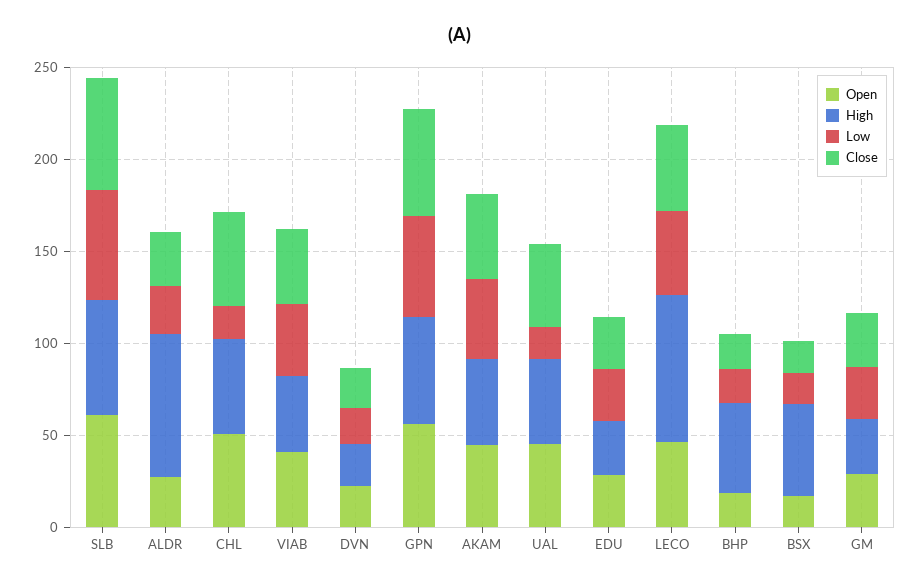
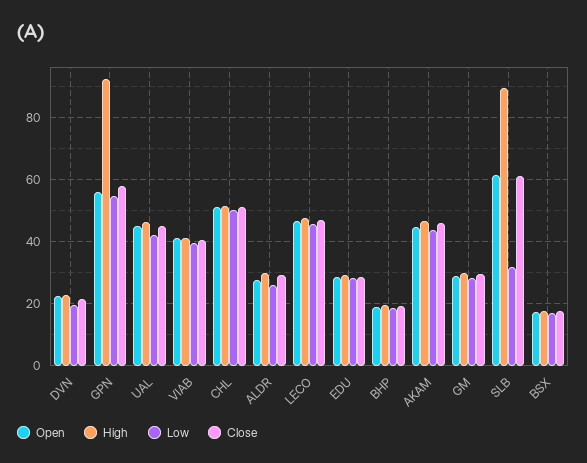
High, SLB: 60 -> 90
Low, SLB: 60 -> 32
High, ALDR: 80 -> 30
Low, CHL: 20 -> 50
High, GPN: 60 -> 92
Low, UAL: 20 -> 42
High, LECO: 80 -> 48
High, BHP: 50 -> 20
High, BSX: 50 -> 18

